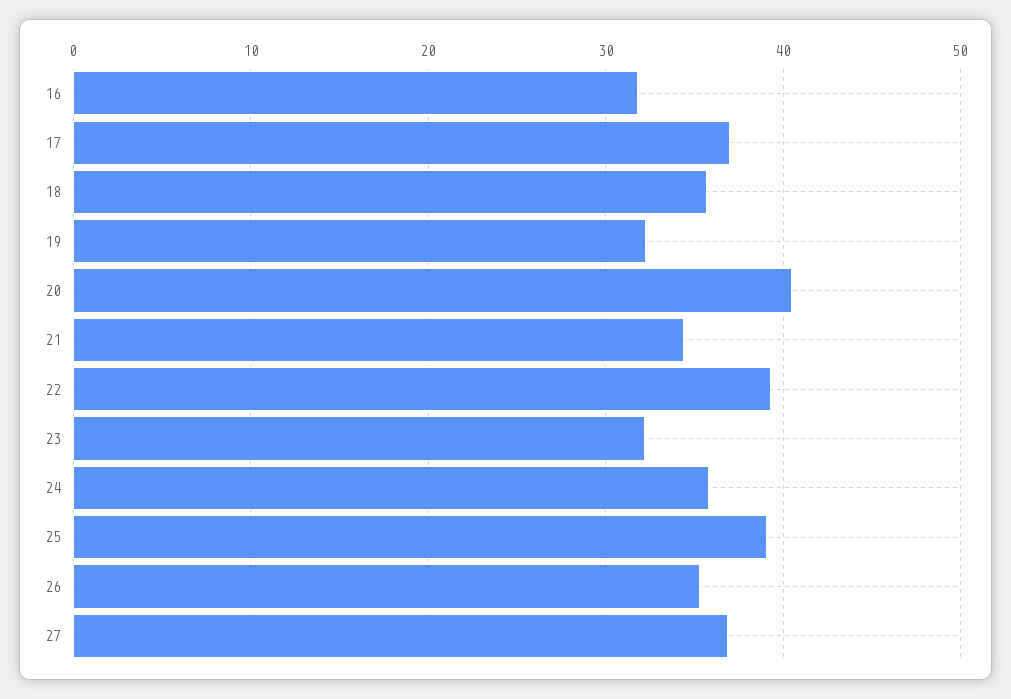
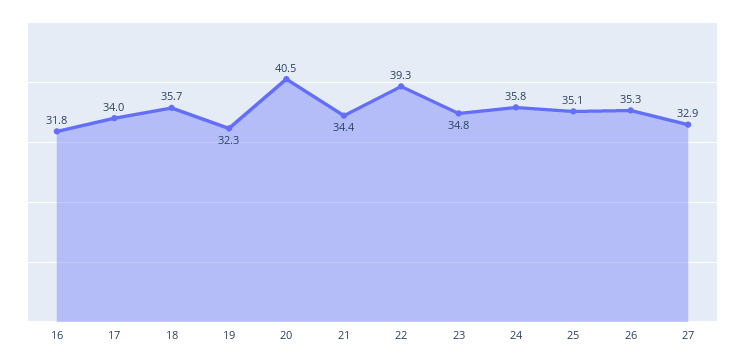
17: 37 -> 34
23: 32 -> 34.8
25: 39 -> 35.1
27: 37 -> 32.9

